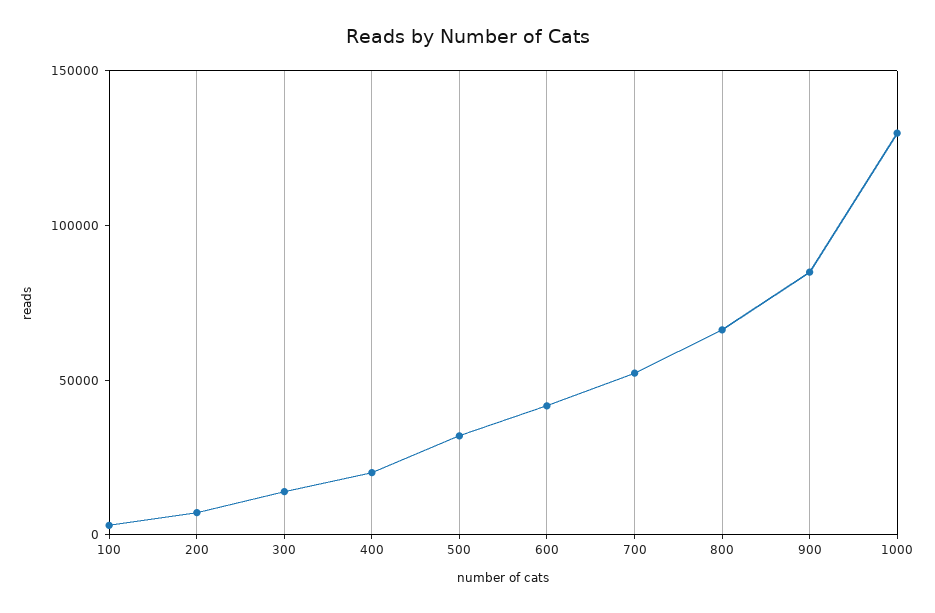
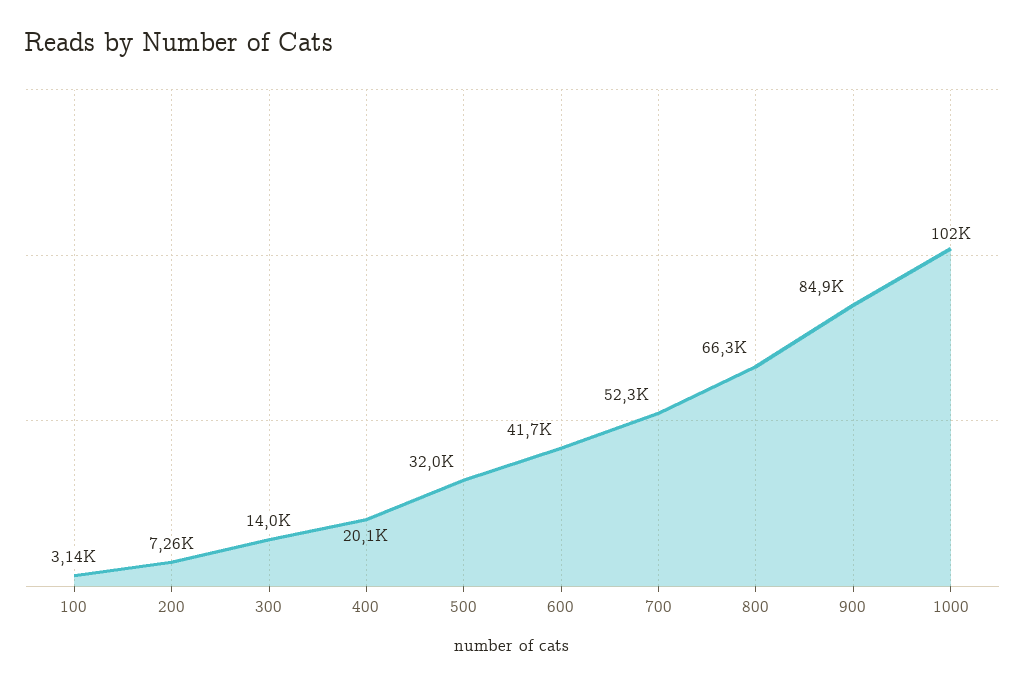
1000: 130000 -> 102000

